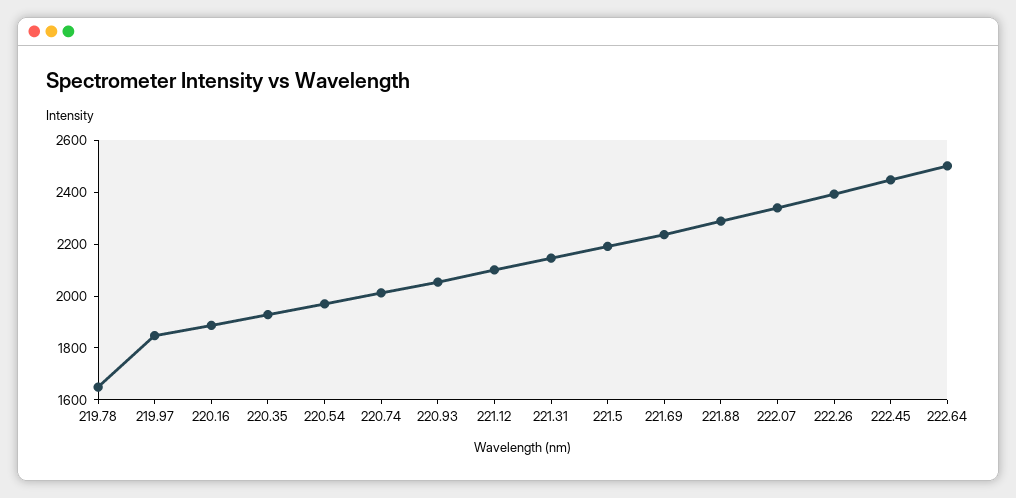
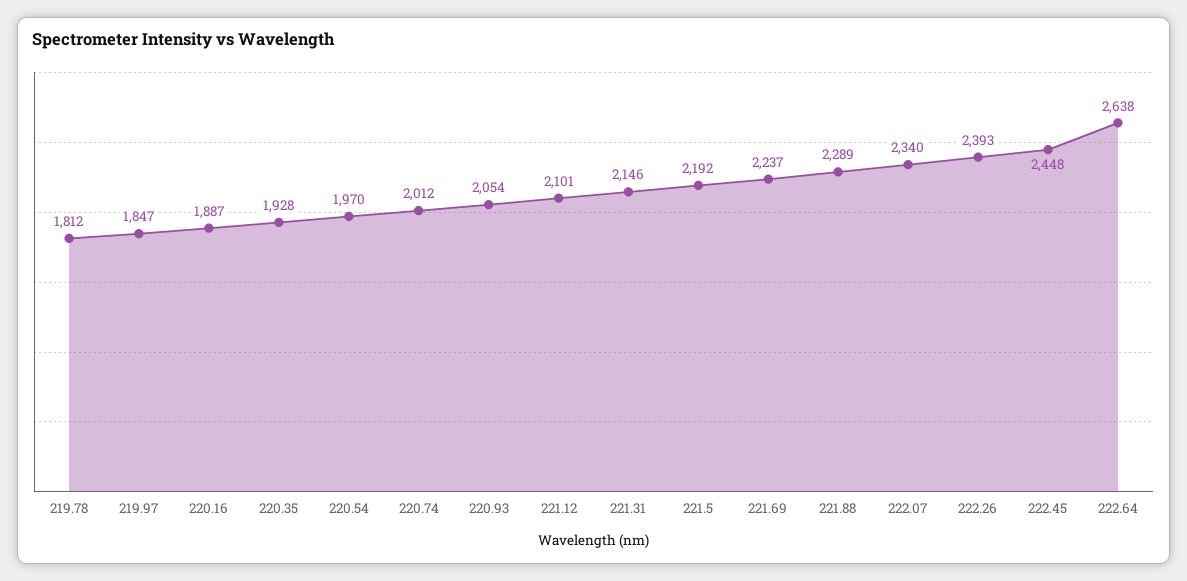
219.78: 1650 -> 1812
222.64: 2500 -> 2638

